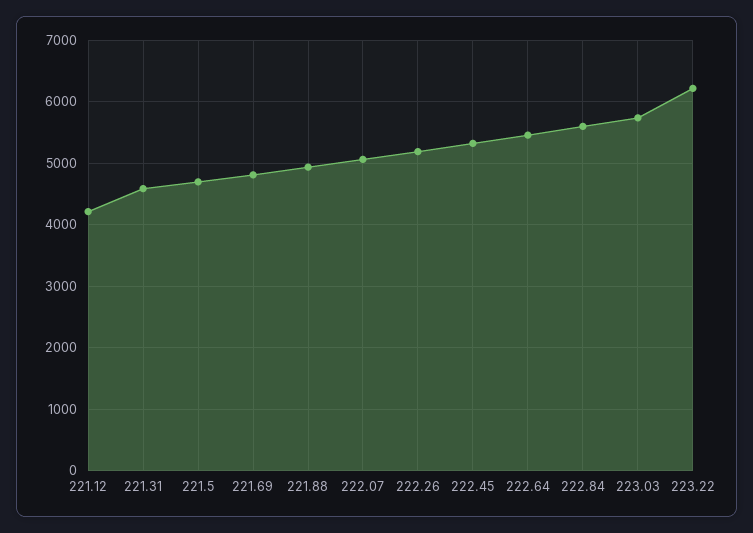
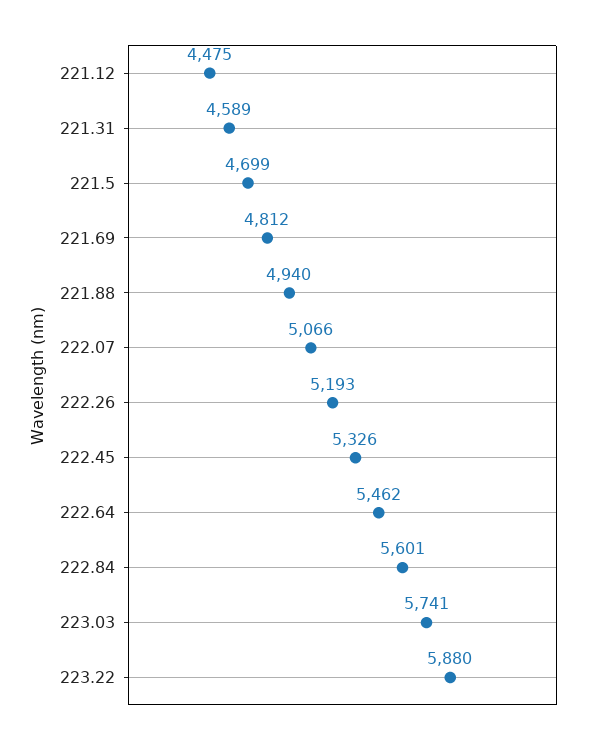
221.12: 4200 -> 4475
223.22: 6200 -> 5880

